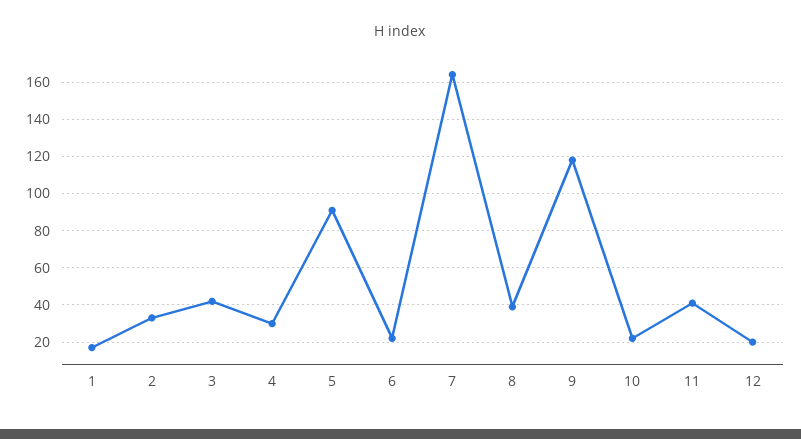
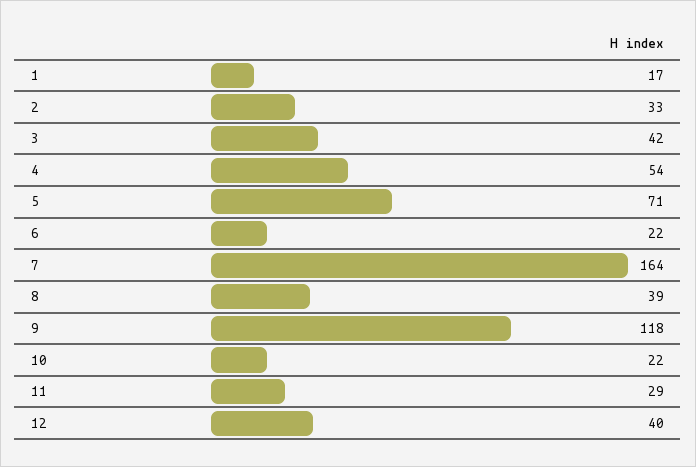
4: 30 -> 54
5: 90 -> 71
11: 40 -> 29
12: 20 -> 40

